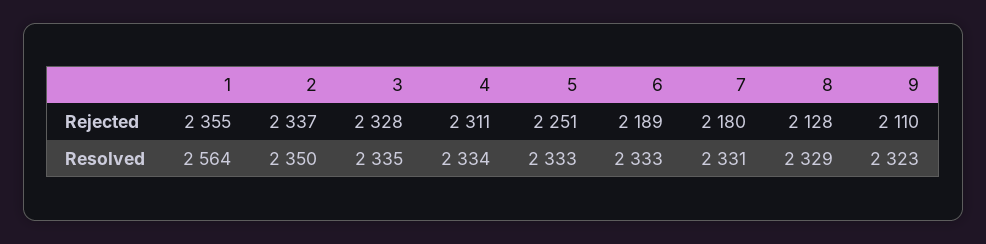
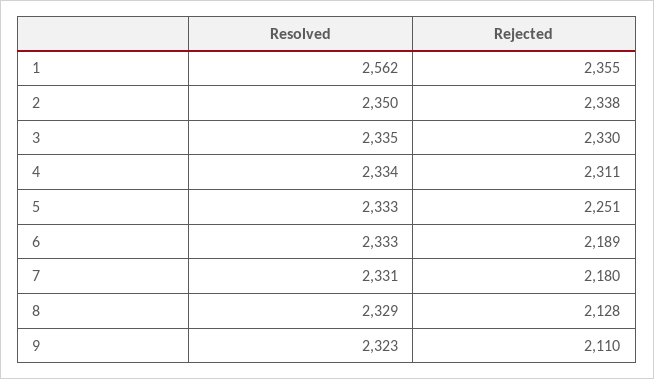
2, Rejected: 2337 -> 2338
3, Rejected: 2328 -> 2330
1, Resolved: 2564 -> 2562

